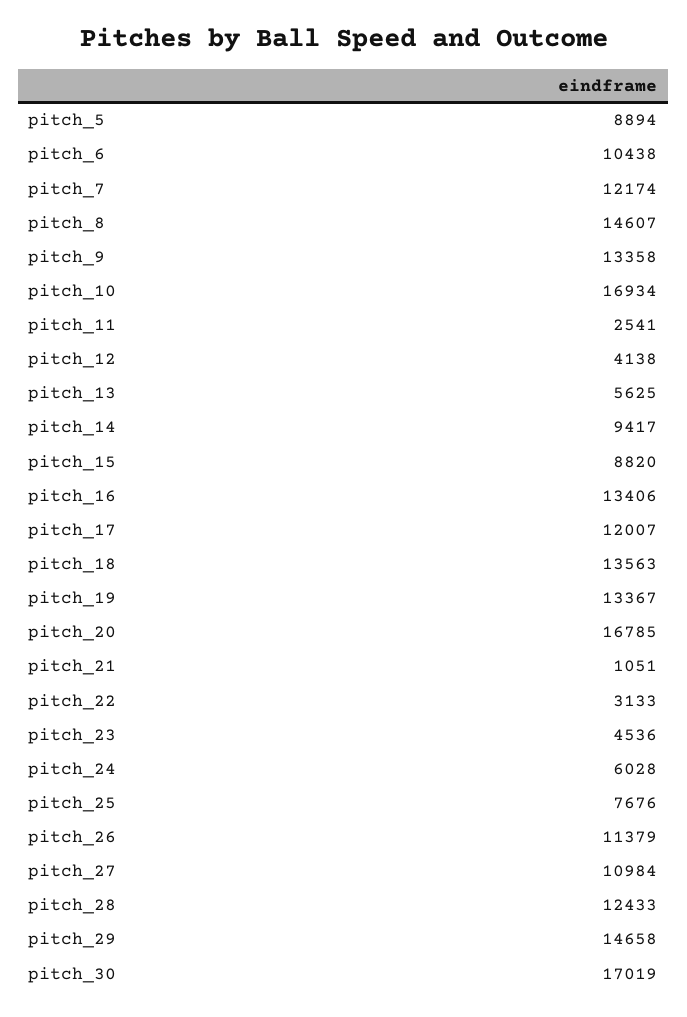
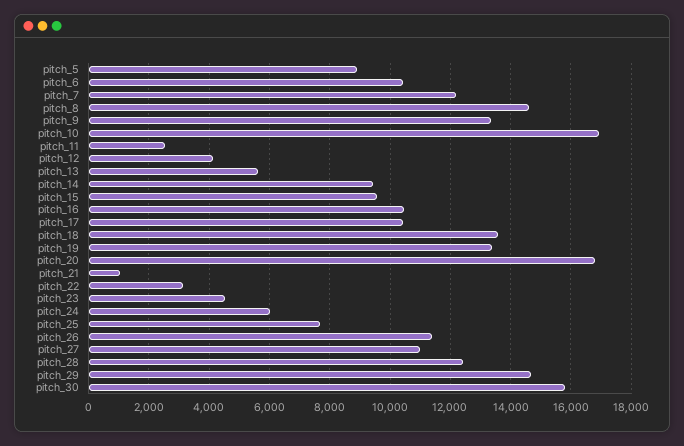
pitch_15: 8820 -> 9600
pitch_16: 13406 -> 10400
pitch_17: 12007 -> 10400
pitch_30: 17019 -> 15800

